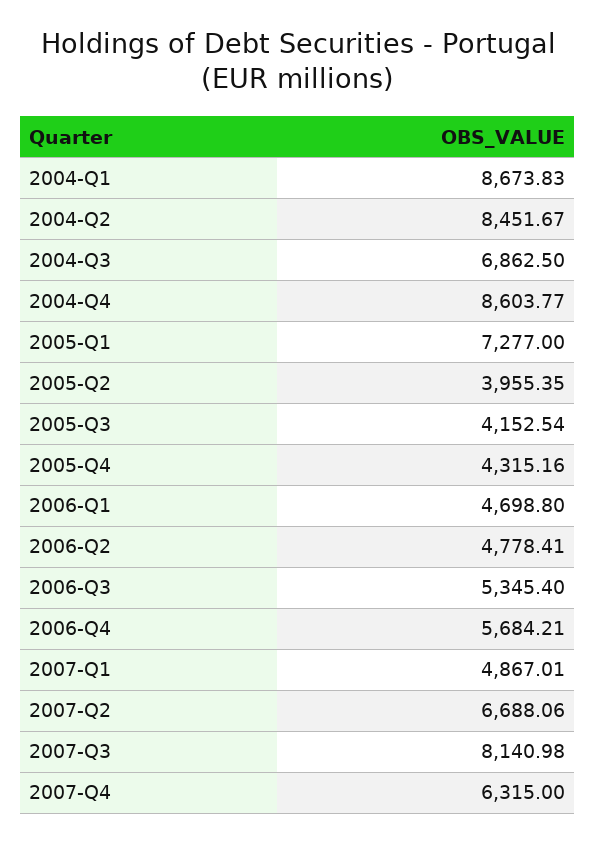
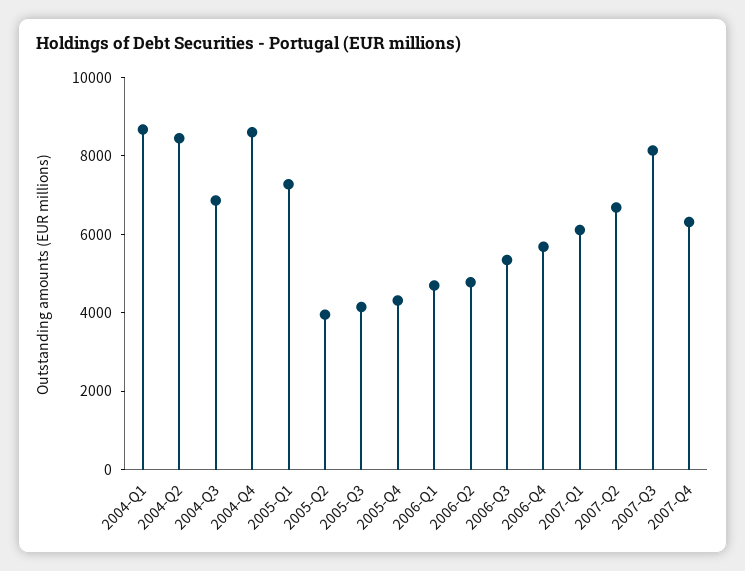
2007-Q1: 4867.01 -> 6000

